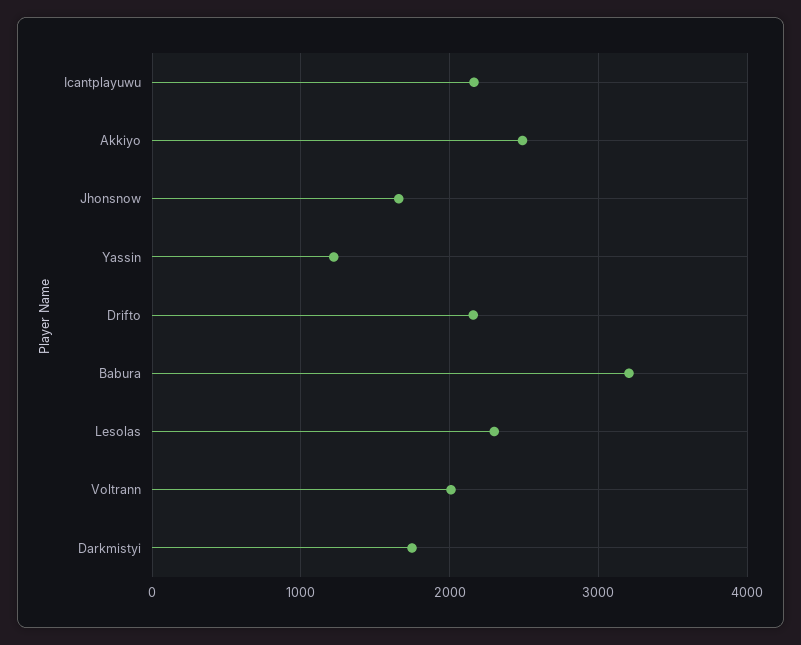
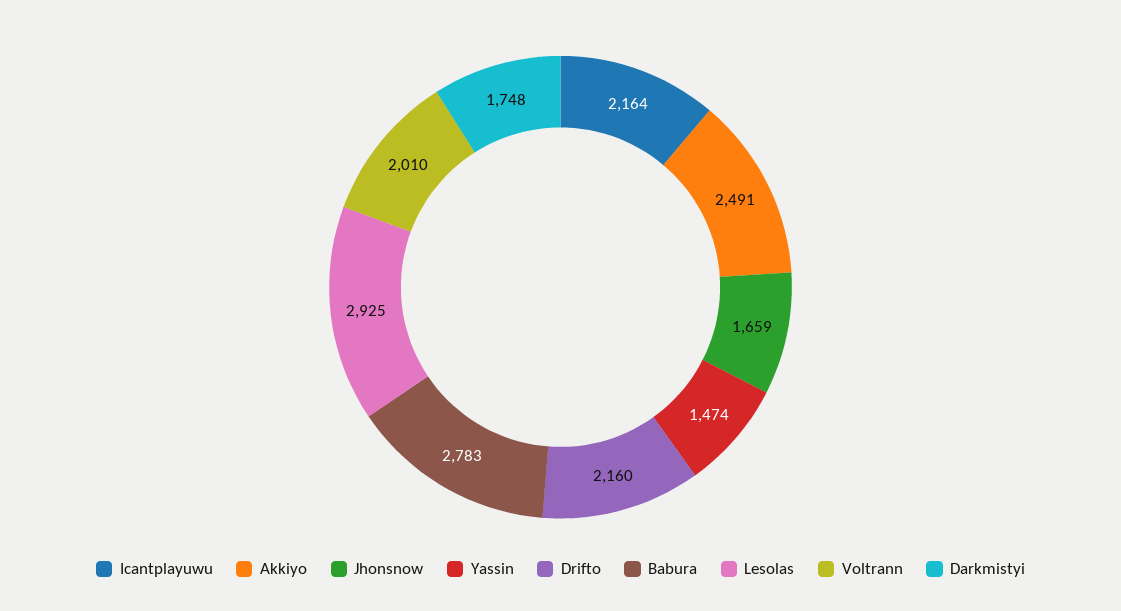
Yassin: 1200 -> 1474
Babura: 3200 -> 2783
Lesolas: 2300 -> 2925

